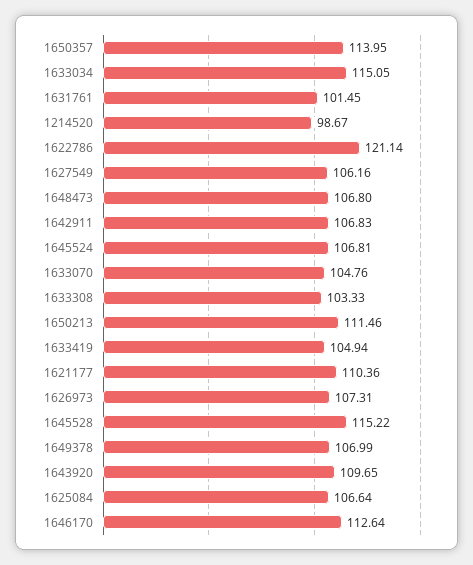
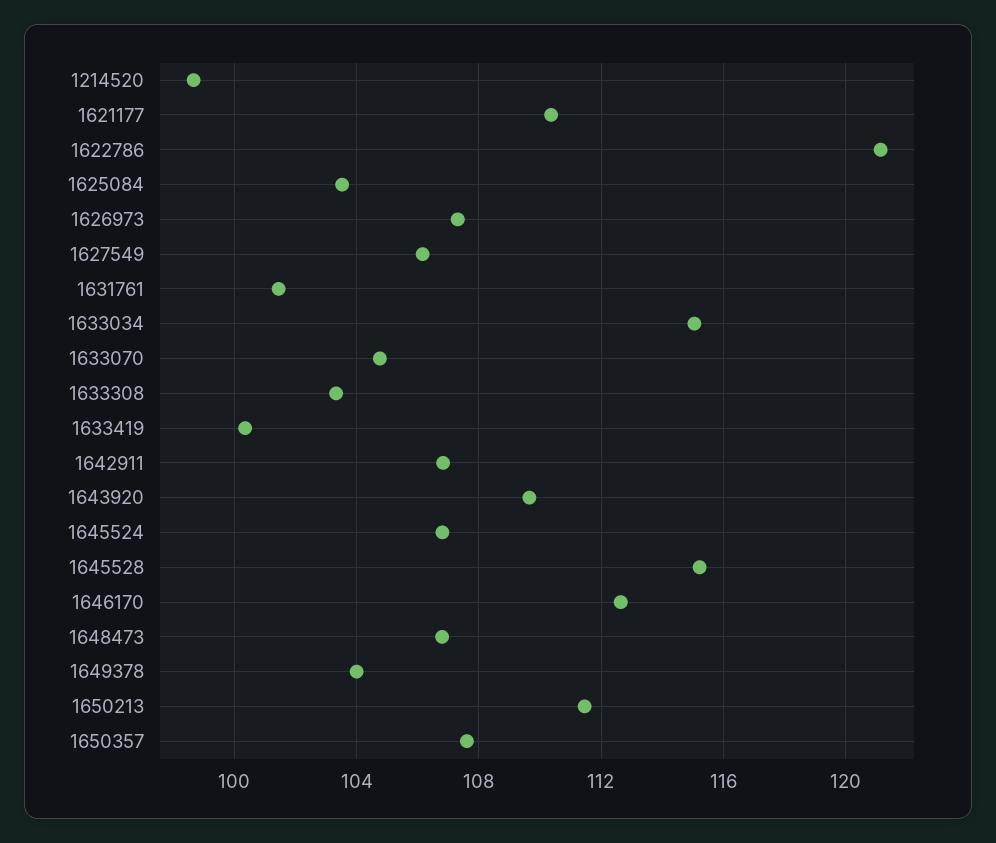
1650357: 113.95 -> 107.5
1633419: 104.94 -> 100.5
1649378: 106.99 -> 104
1625084: 106.64 -> 103.5

